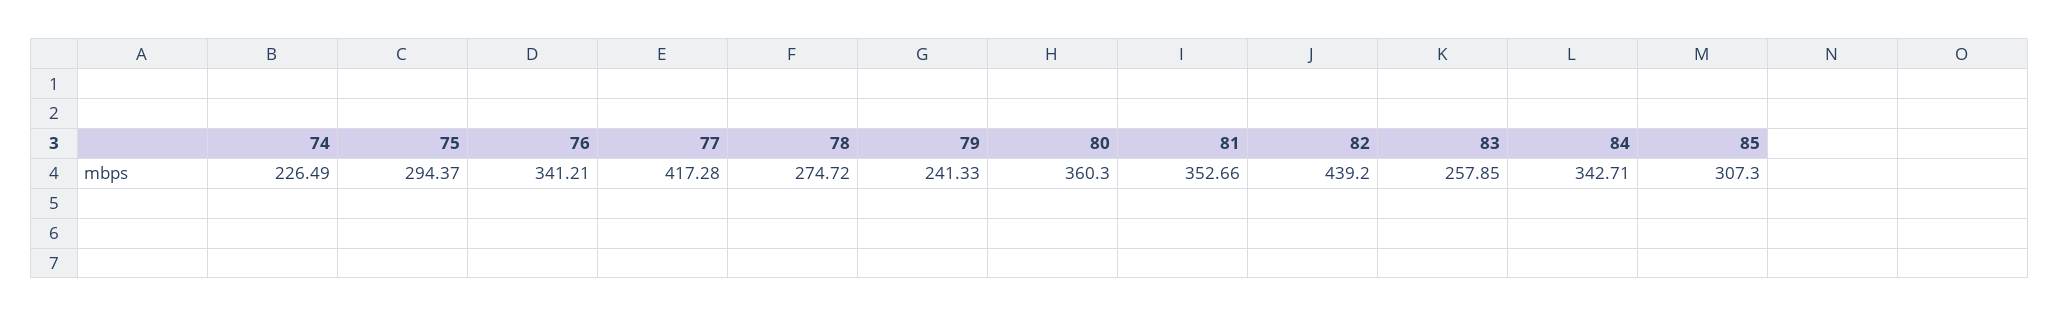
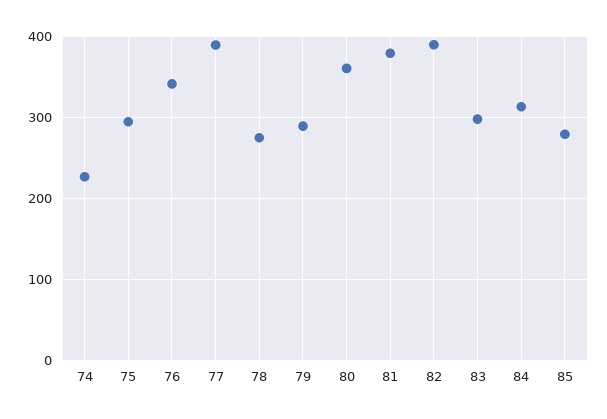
77: 417.28 -> 390
79: 241.33 -> 290
81: 352.66 -> 380
82: 439.2 -> 390
83: 257.85 -> 300
84: 342.71 -> 310
85: 307.3 -> 280

